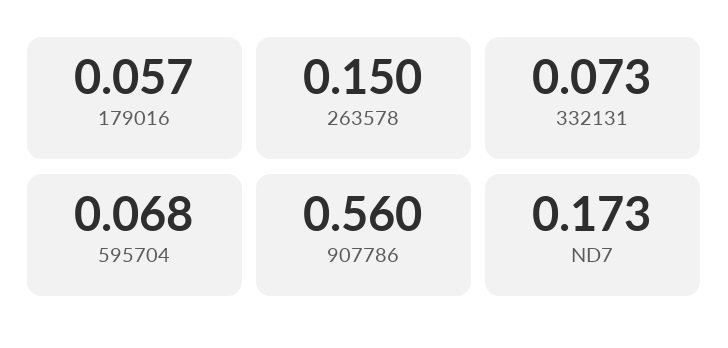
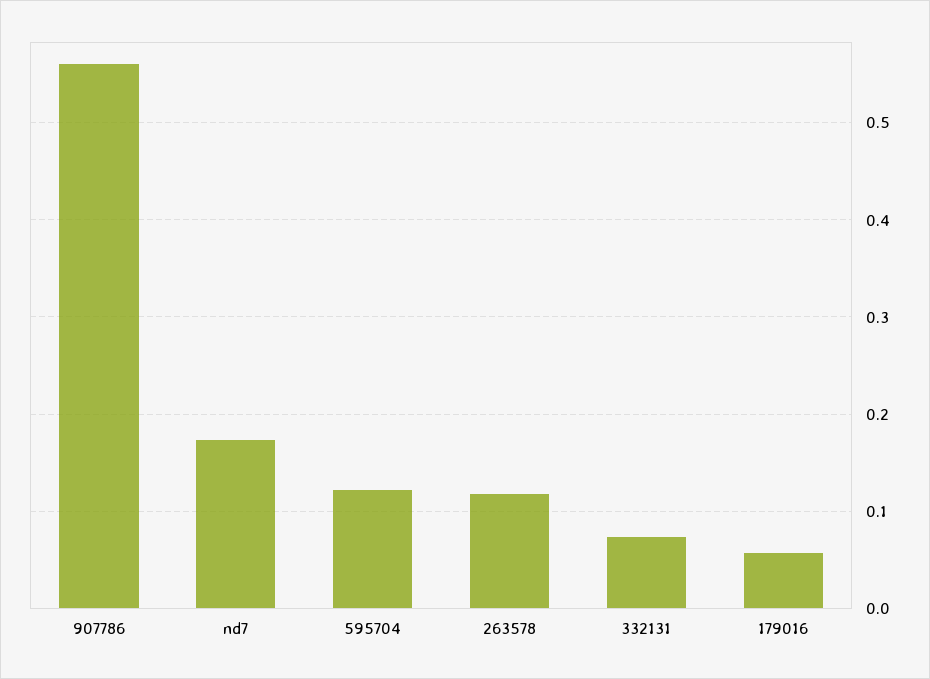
263578: 0.15 -> 0.12
595704: 0.068 -> 0.12

